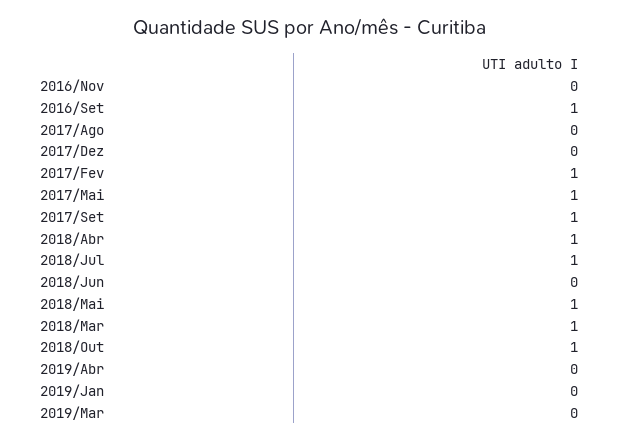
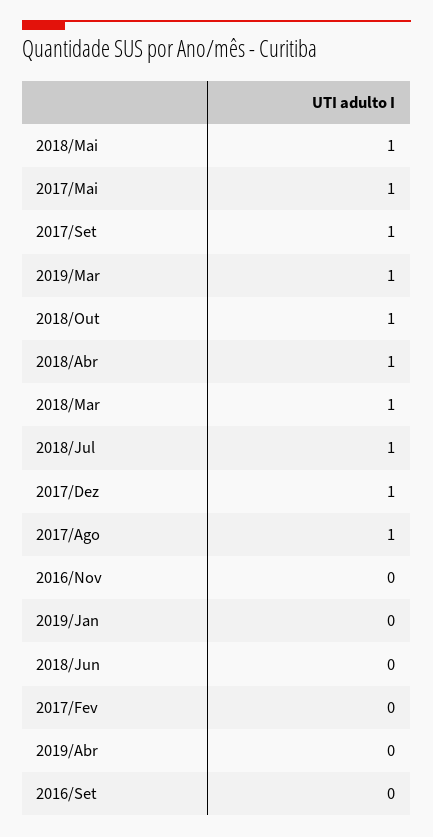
2016/Set: 1 -> 0
2017/Ago: 0 -> 1
2017/Dez: 0 -> 1
2017/Fev: 1 -> 0
2019/Mar: 0 -> 1

